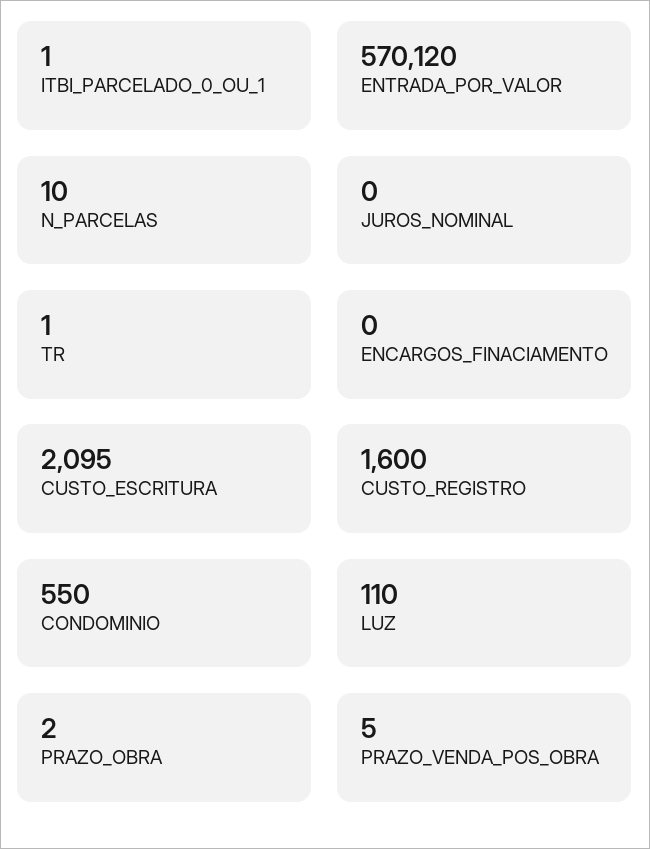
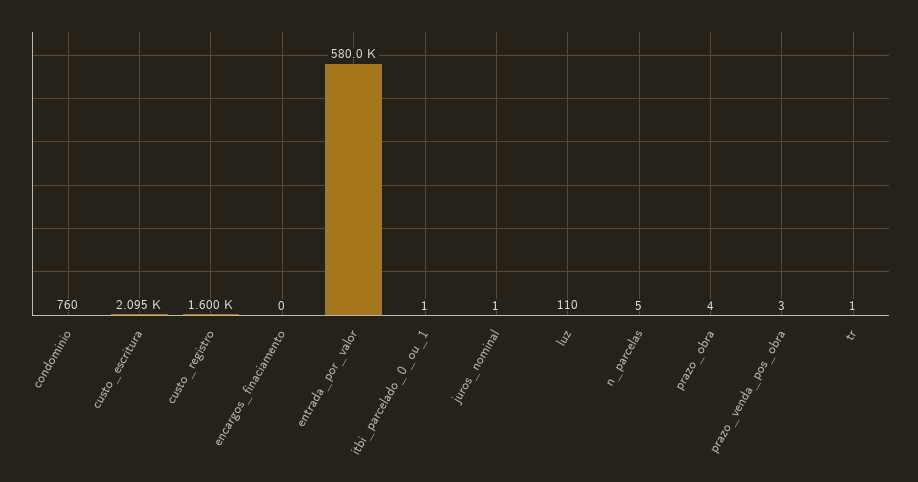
ENTRADA_POR_VALOR: 570120 -> 580000
N_PARCELAS: 10 -> 5
JUROS_NOMINAL: 0 -> 1
CONDOMINIO: 550 -> 760
PRAZO_OBRA: 2 -> 4
PRAZO_VENDA_POS_OBRA: 5 -> 3

